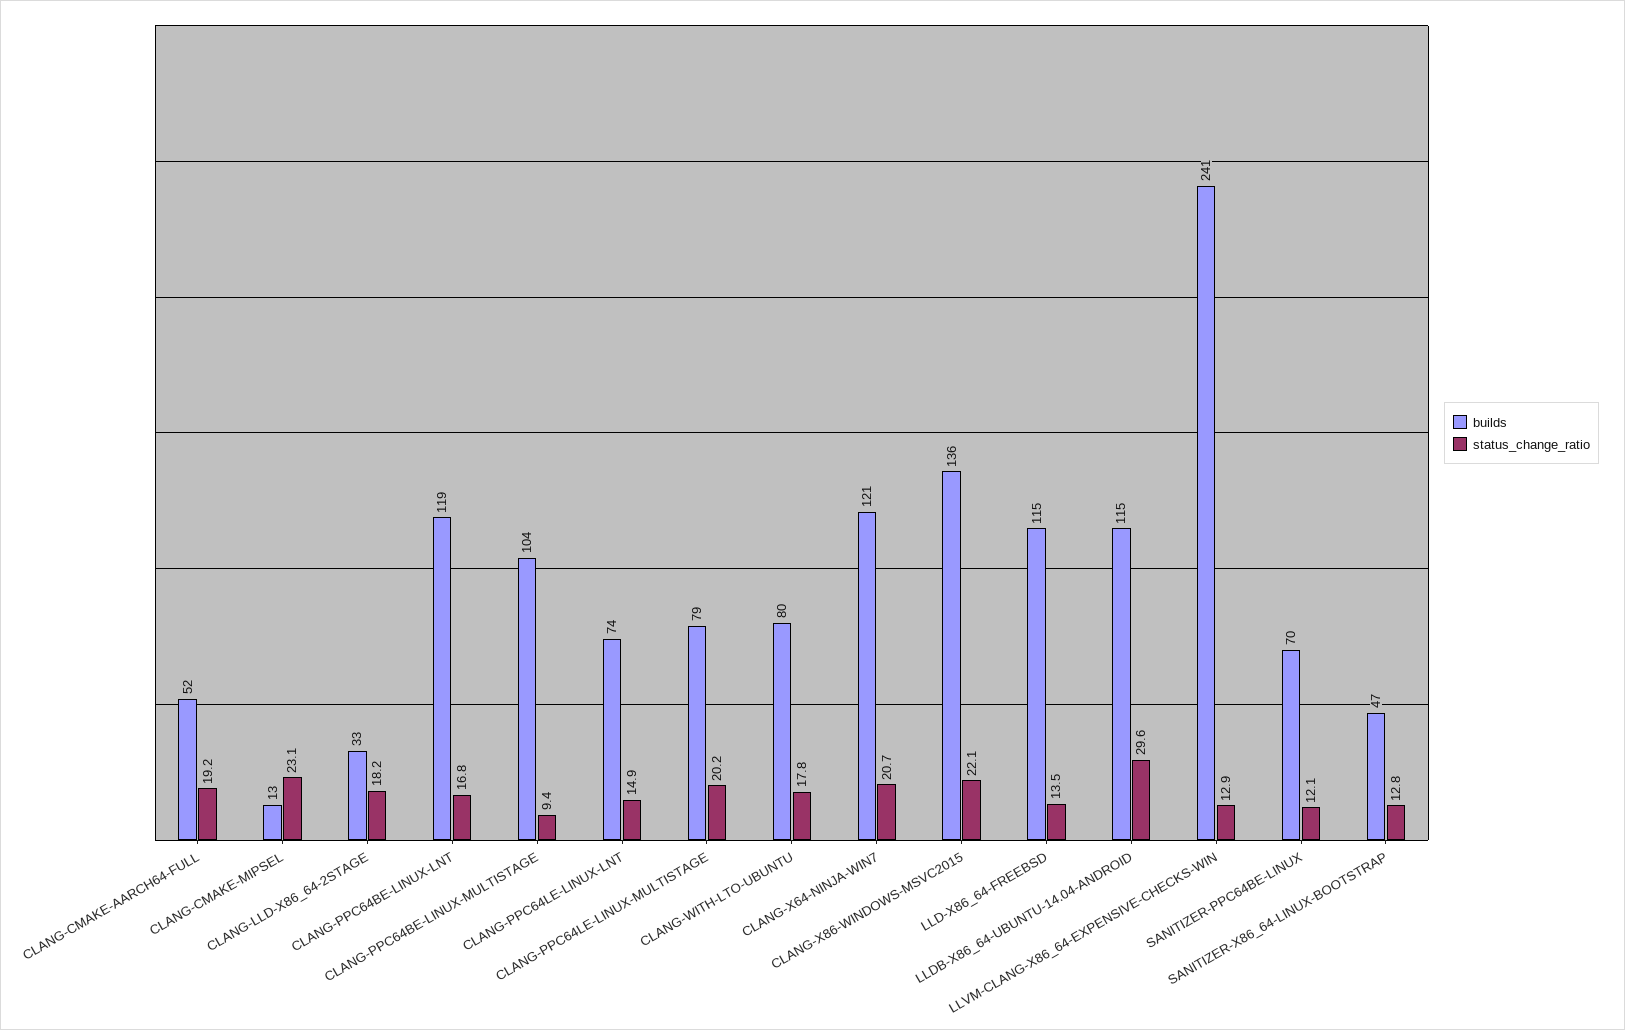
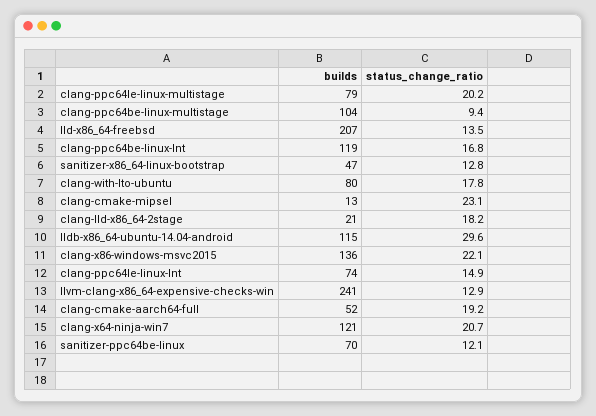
builds, CLANG-LLD-X86_64-2STAGE: 33 -> 21
builds, LLD-X86_64-FREEBSD: 115 -> 207

